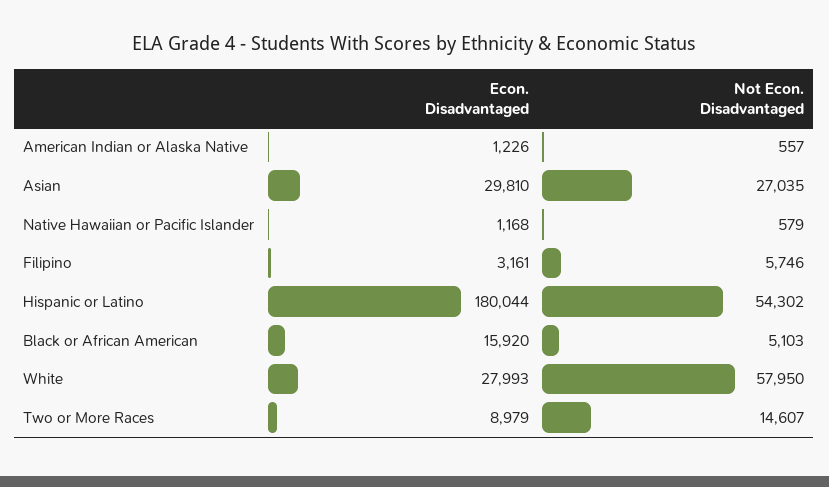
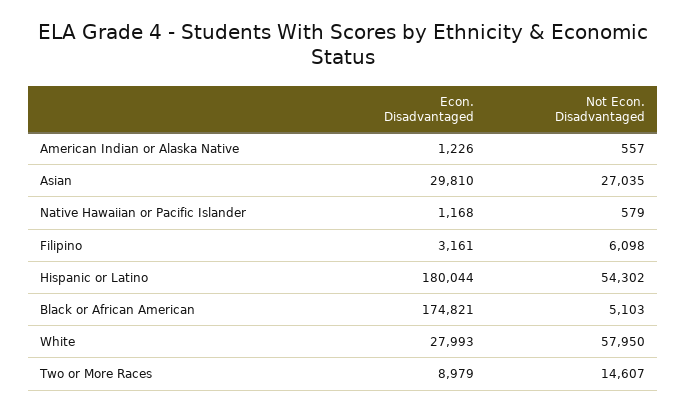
Not Econ. Disadvantaged, Filipino: 5746 -> 6098
Econ. Disadvantaged, Black or African American: 15920 -> 174821

